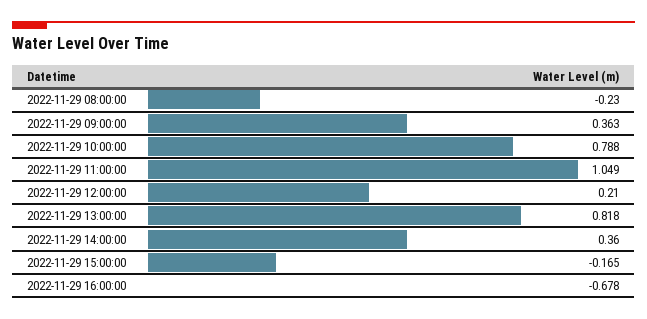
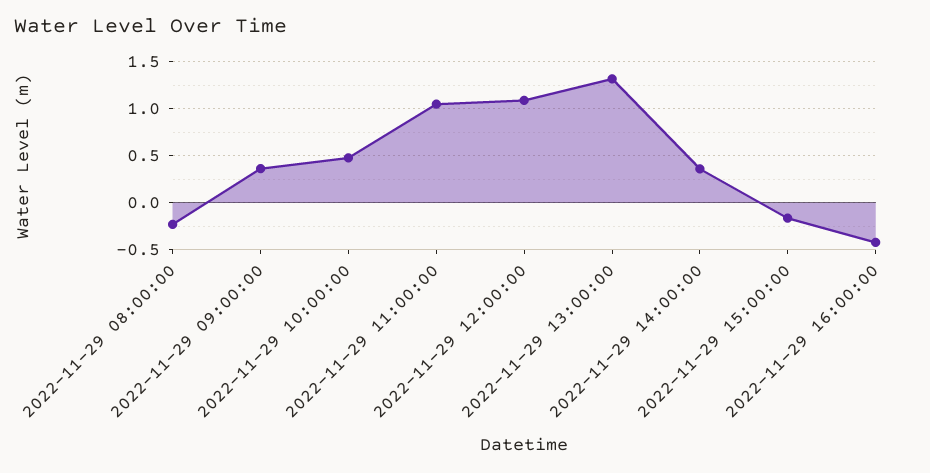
2022-11-29 10:00:00: 0.788 -> 0.5
2022-11-29 12:00:00: 0.21 -> 1.1
2022-11-29 13:00:00: 0.818 -> 1.3
2022-11-29 16:00:00: -0.678 -> -0.4

